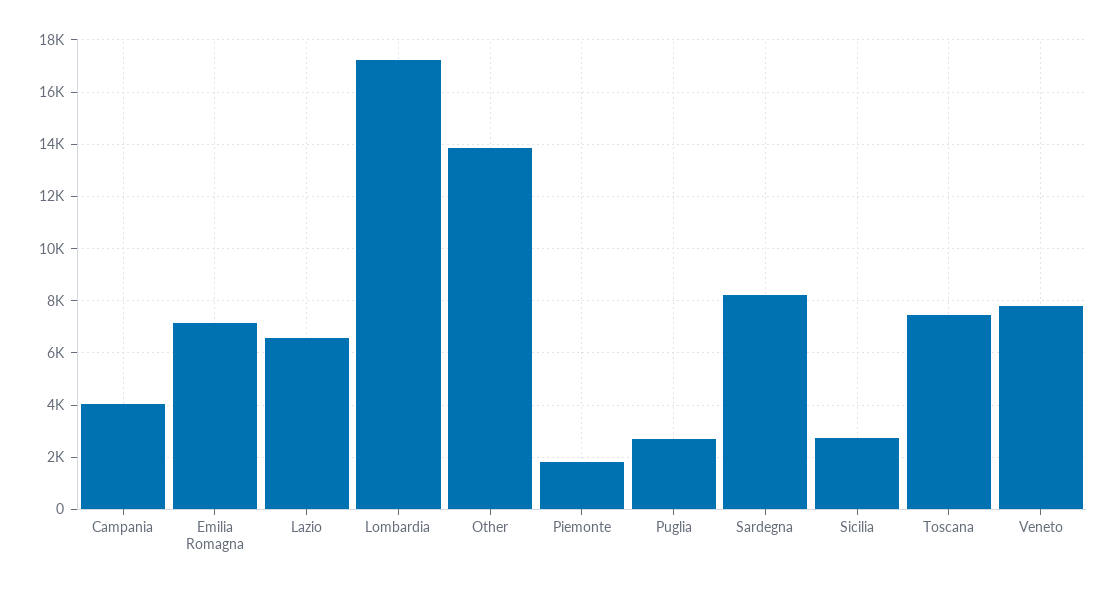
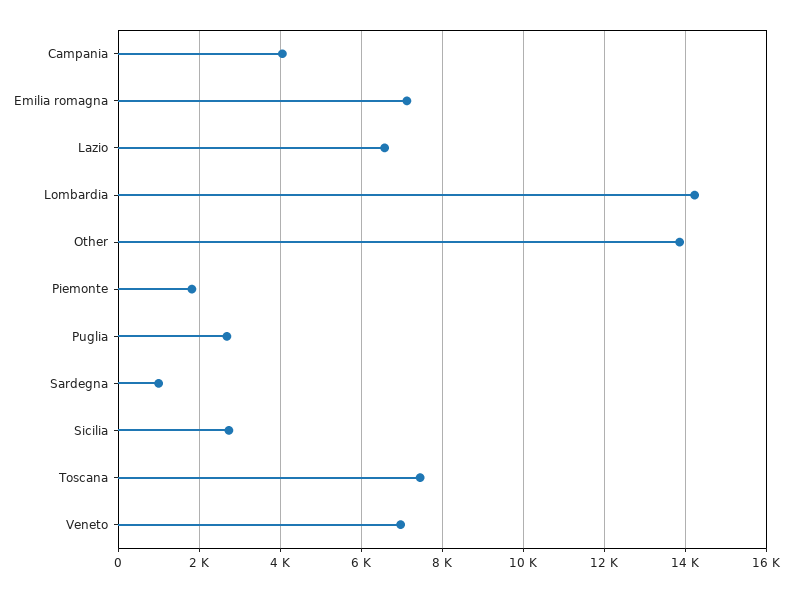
Lombardia: 17250 -> 14200
Sardegna: 8250 -> 1000
Veneto: 7750 -> 7000

